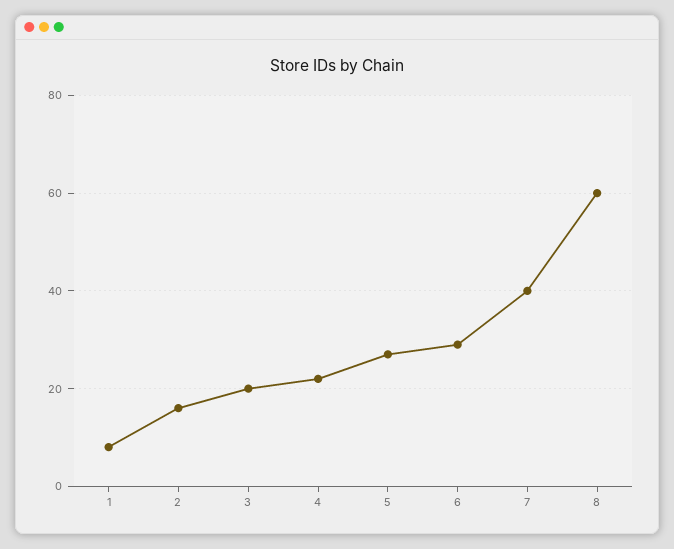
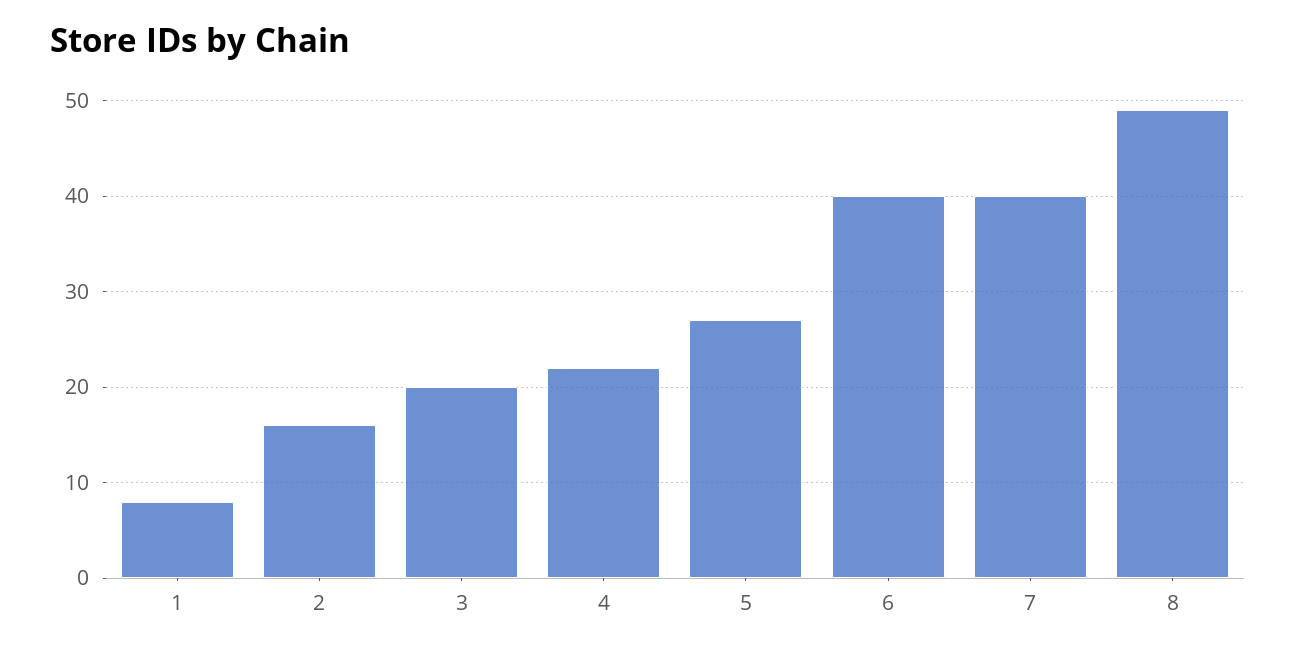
6: 30 -> 40
8: 60 -> 49

